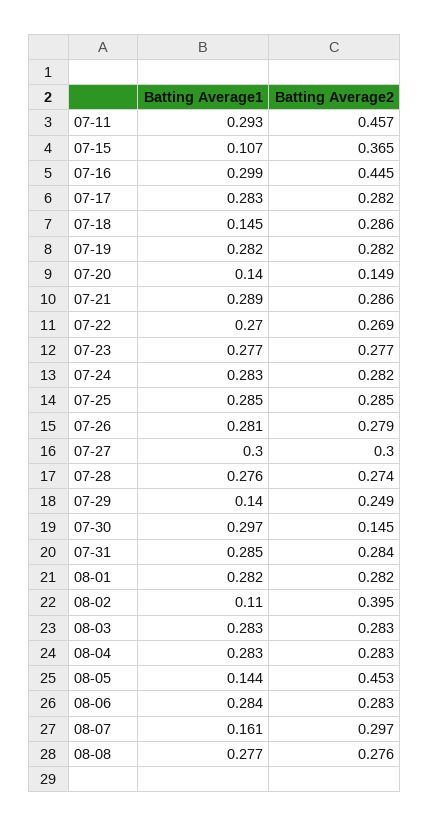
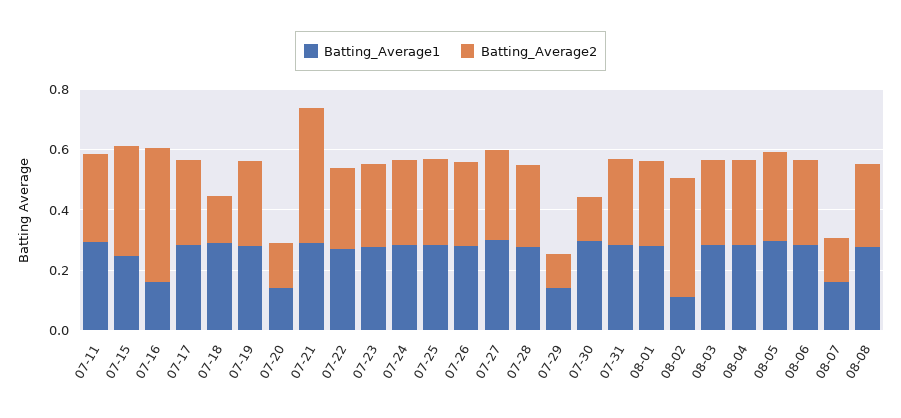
Batting Average2, 07-11: 0.457 -> 0.3
Batting Average1, 07-15: 0.107 -> 0.25
Batting Average1, 07-16: 0.299 -> 0.15
Batting Average1, 07-18: 0.145 -> 0.3
Batting Average2, 07-18: 0.286 -> 0.15
Batting Average2, 07-21: 0.286 -> 0.45
Batting Average2, 07-29: 0.249 -> 0.1
Batting Average1, 08-05: 0.144 -> 0.3
Batting Average2, 08-05: 0.453 -> 0.3
Batting Average2, 08-07: 0.297 -> 0.15

